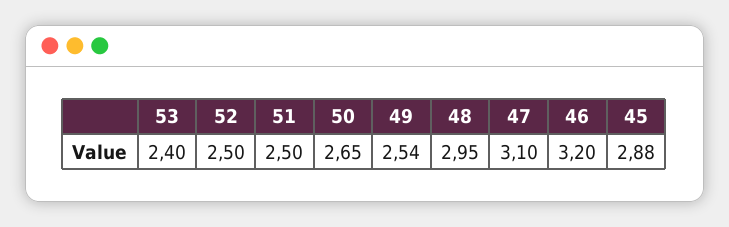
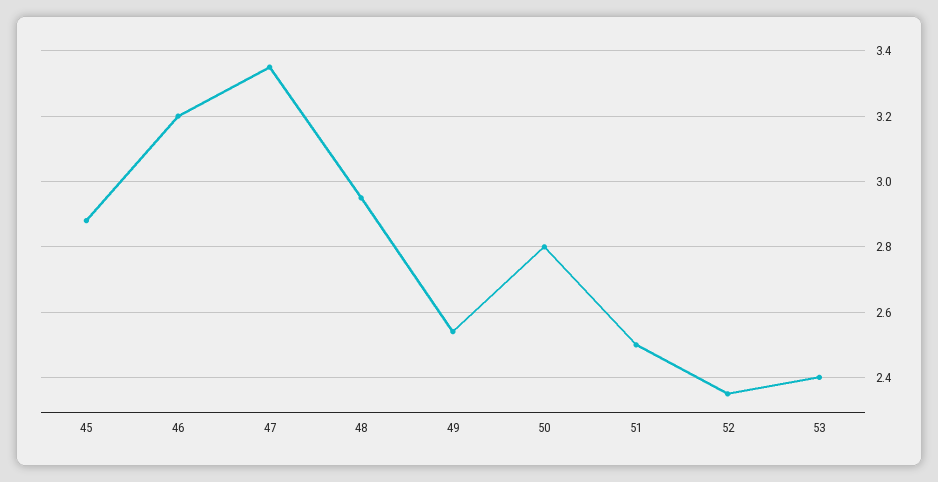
52: 2.5 -> 2.35
50: 2.65 -> 2.8
47: 3.1 -> 3.35

